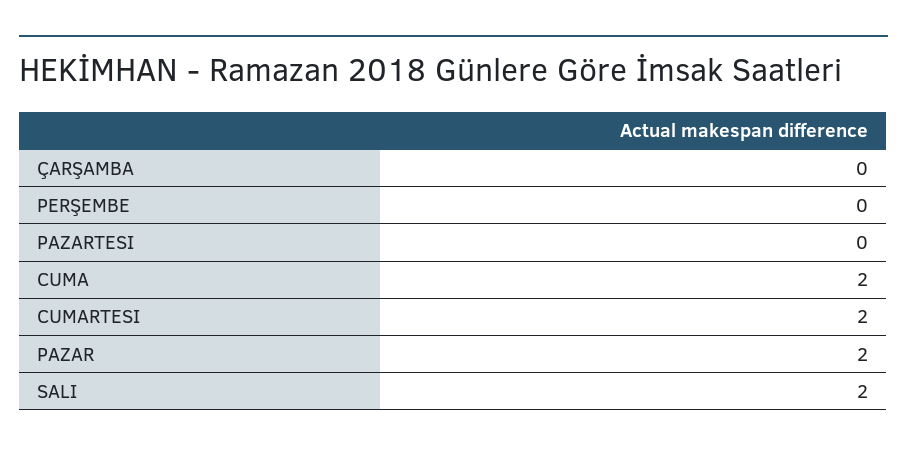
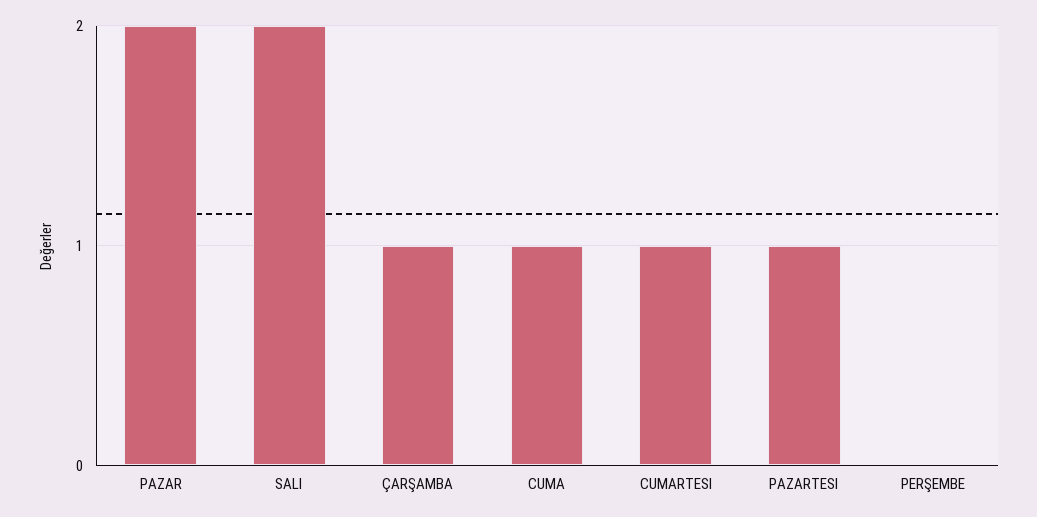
ÇARŞAMBA: 0 -> 1
PAZARTESI: 0 -> 1
CUMA: 2 -> 1
CUMARTESI: 2 -> 1

